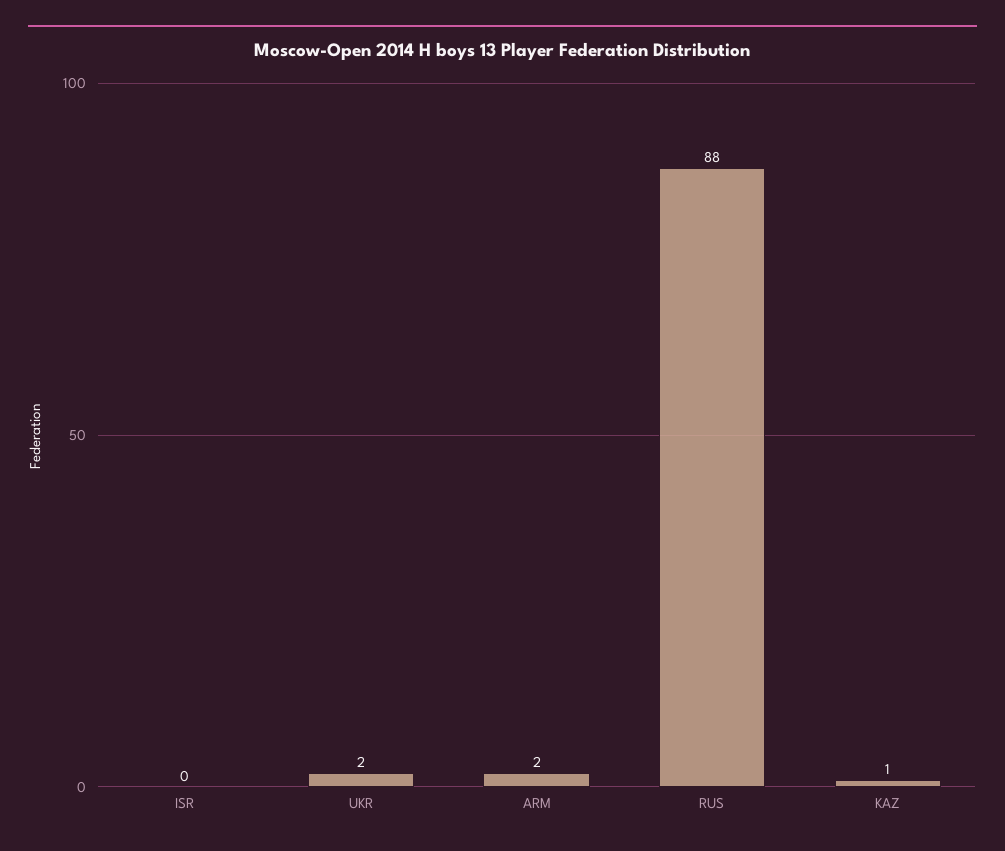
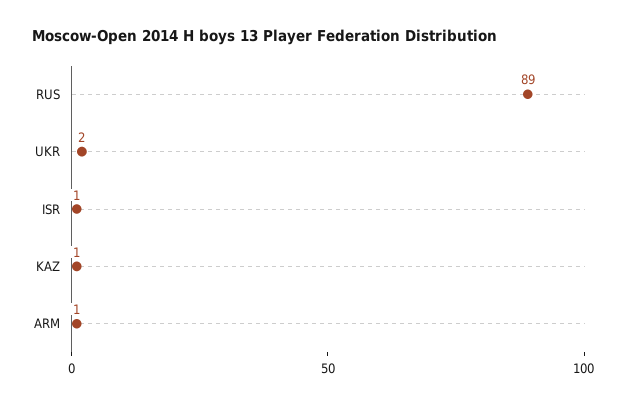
ISR: 0 -> 1
ARM: 2 -> 1
RUS: 88 -> 89

